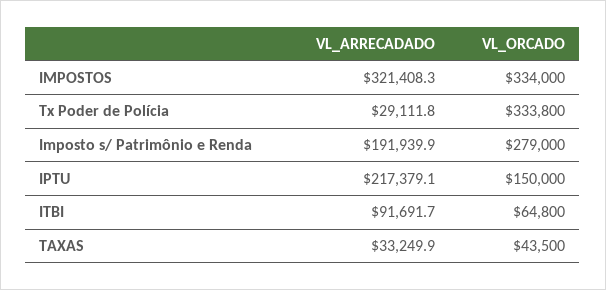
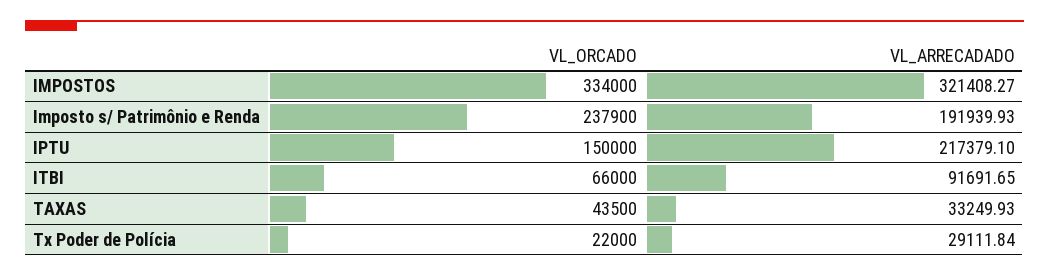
VL_ORCADO, Tx Poder de Polícia: 333800 -> 22000
VL_ORCADO, Imposto s/ Patrimônio e Renda: 279000 -> 237900
VL_ORCADO, ITBI: 64800 -> 66000

